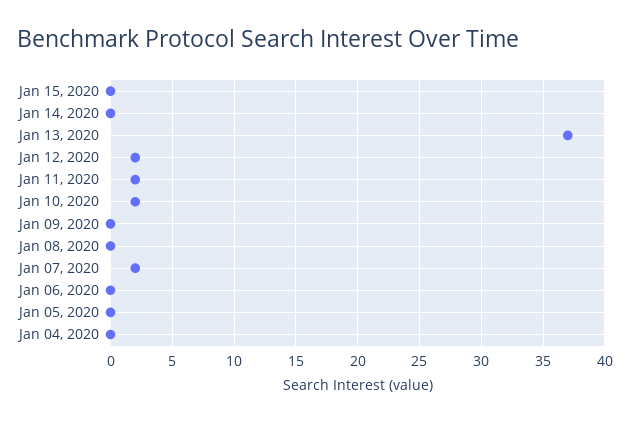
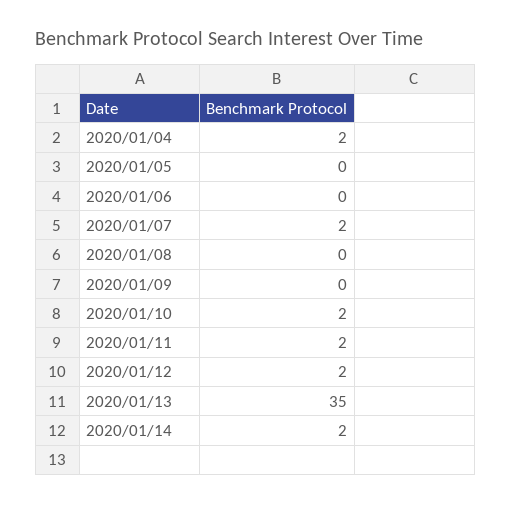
Jan 15, 2020: 0 -> none
Jan 14, 2020: 0 -> 2
Jan 13, 2020: 37 -> 35
Jan 04, 2020: 0 -> 2

